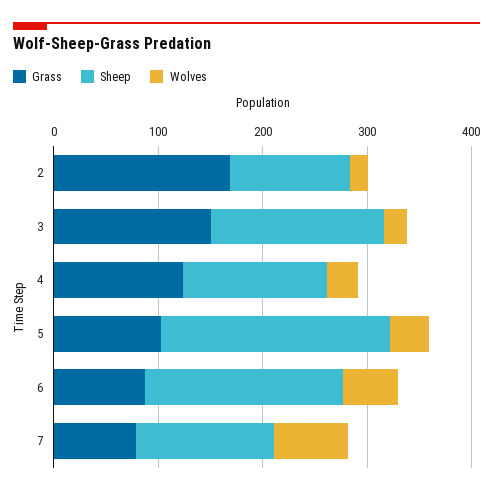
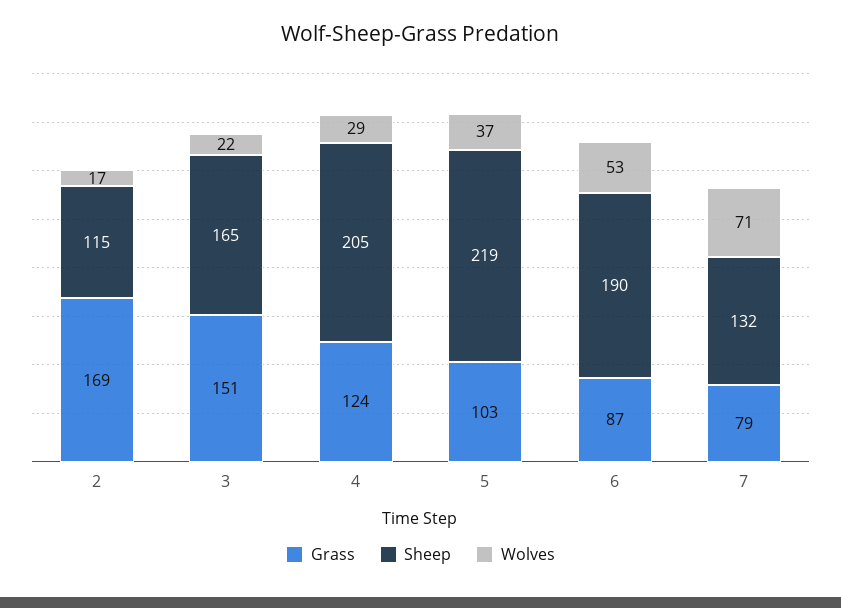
Sheep, 4: 140 -> 205

